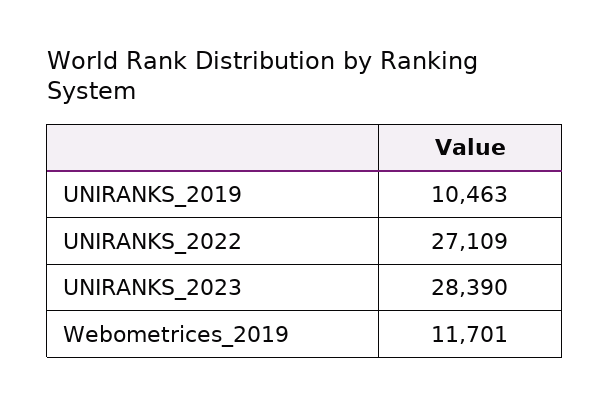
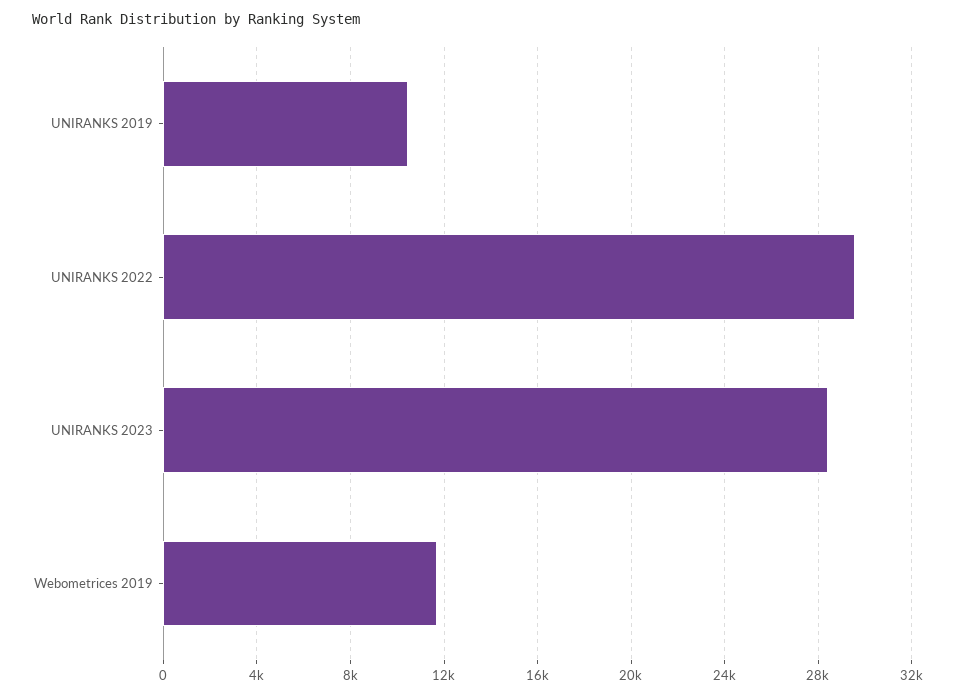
UNIRANKS_2022: 27109 -> 29500

